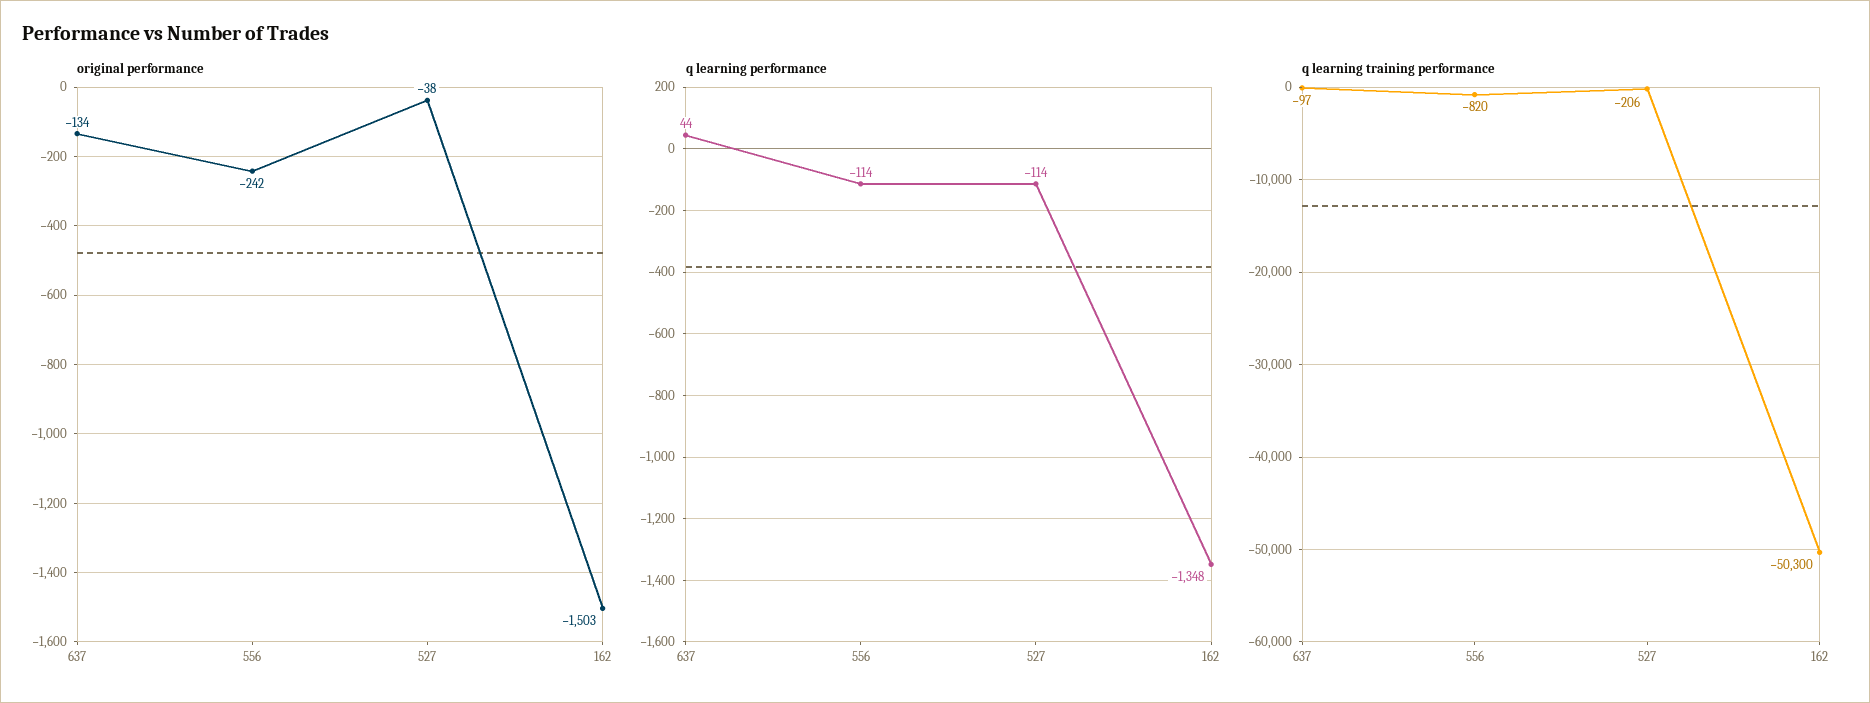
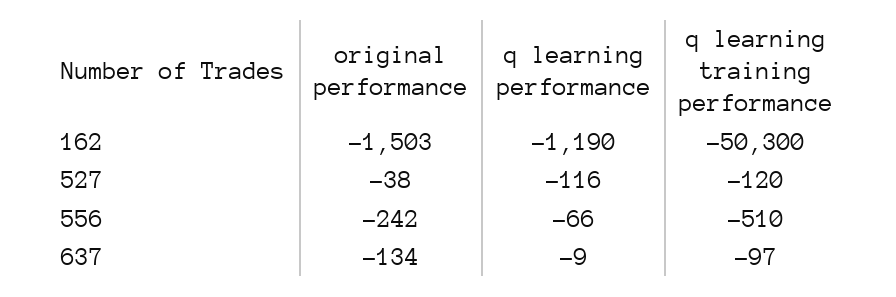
q learning performance, 637: 44 -> -9
q learning performance, 556: -114 -> -66
q learning performance, 527: -114 -> -116
q learning performance, 162: -1348 -> -1190
q learning training performance, 556: -820 -> -510
q learning training performance, 527: -206 -> -120

